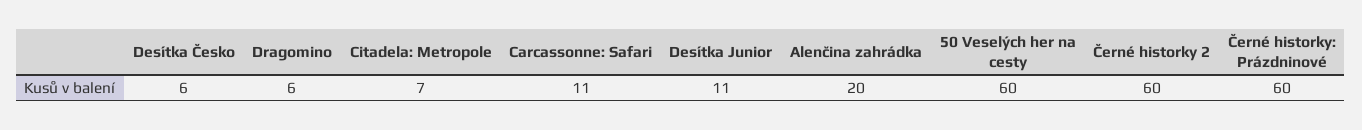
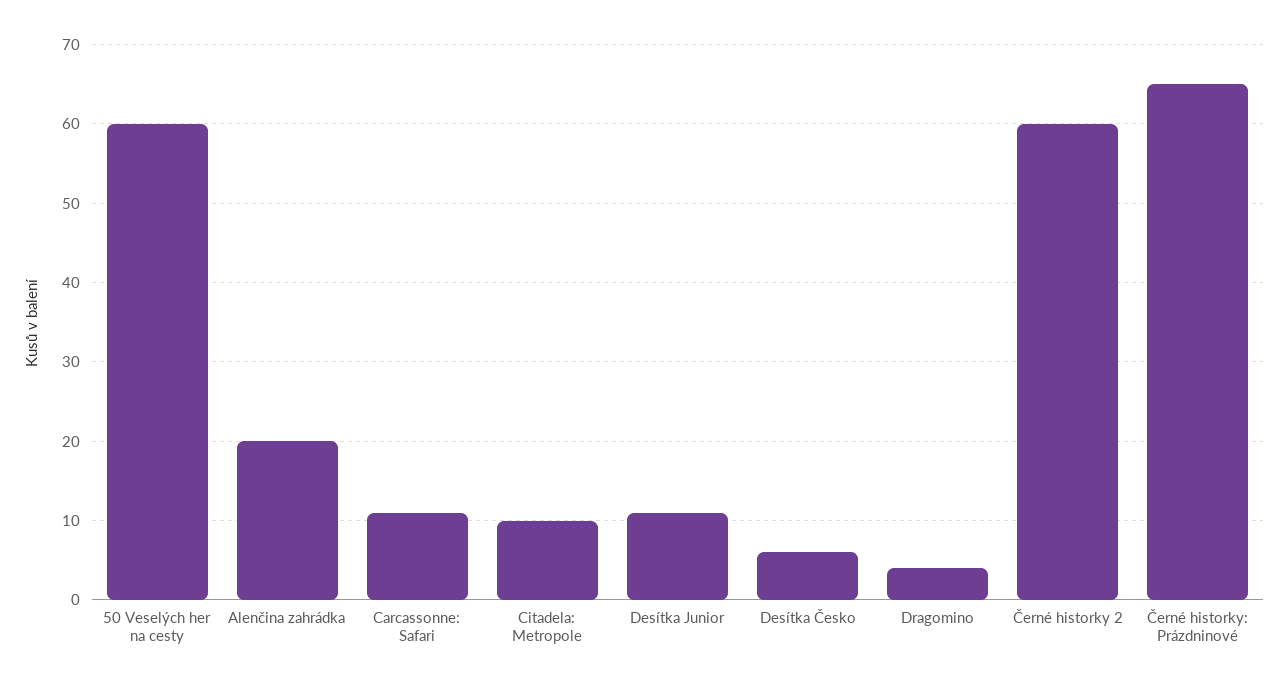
Dragomino: 6 -> 4
Citadela: Metropole: 7 -> 10
Černé historky: Prázdninové: 60 -> 65

